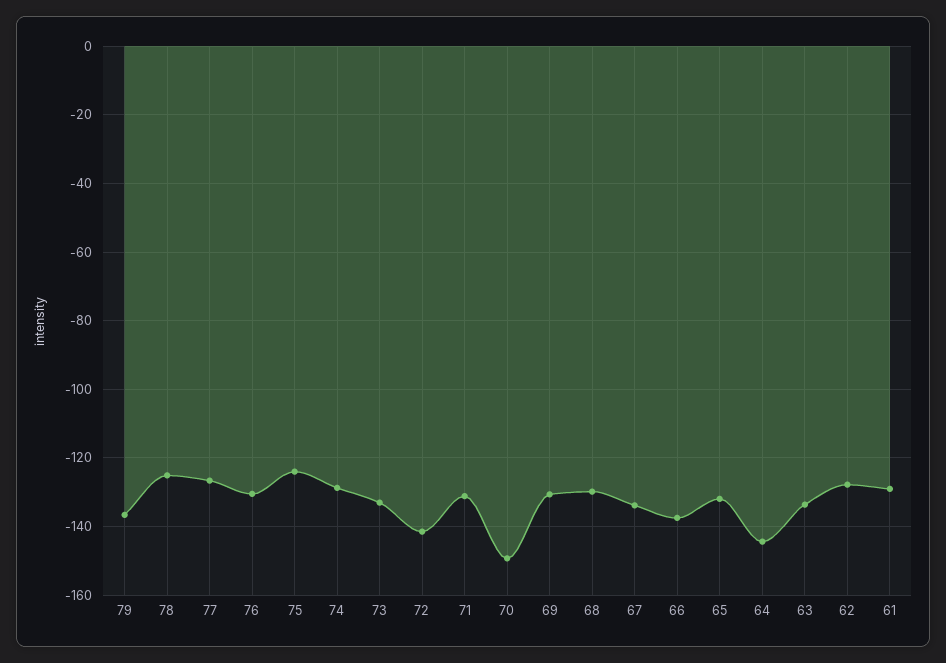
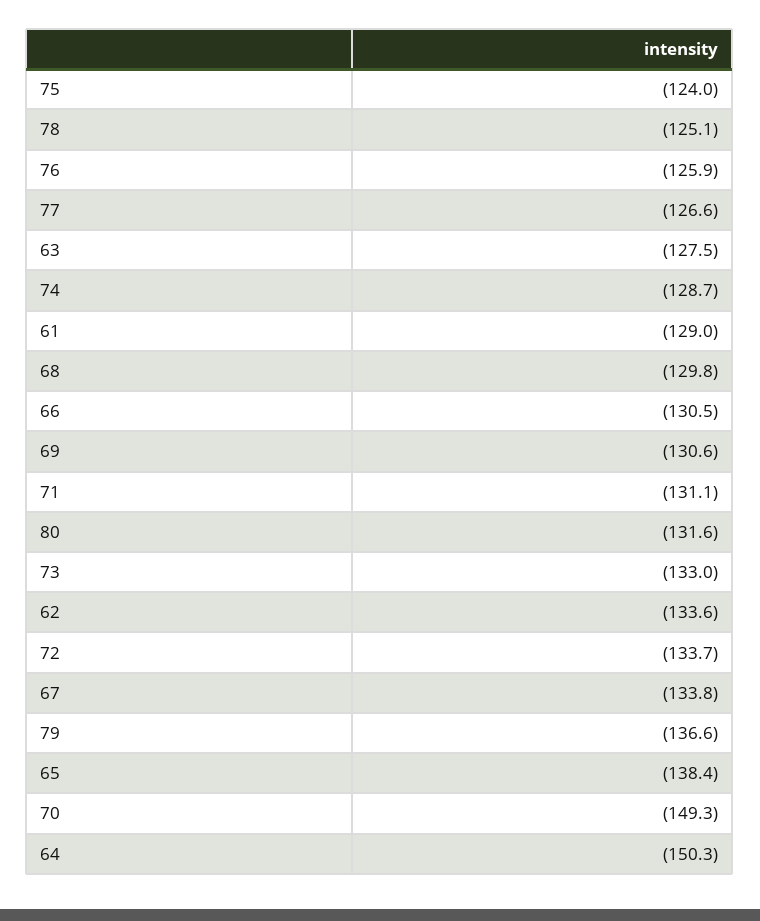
76: -130 -> -125.9
72: -142 -> -133.7
66: -138 -> -130.5
65: -132 -> -138.4
64: -144 -> -150.3
63: -134 -> -127.5
62: -128 -> -133.6
80: none -> -131.6

